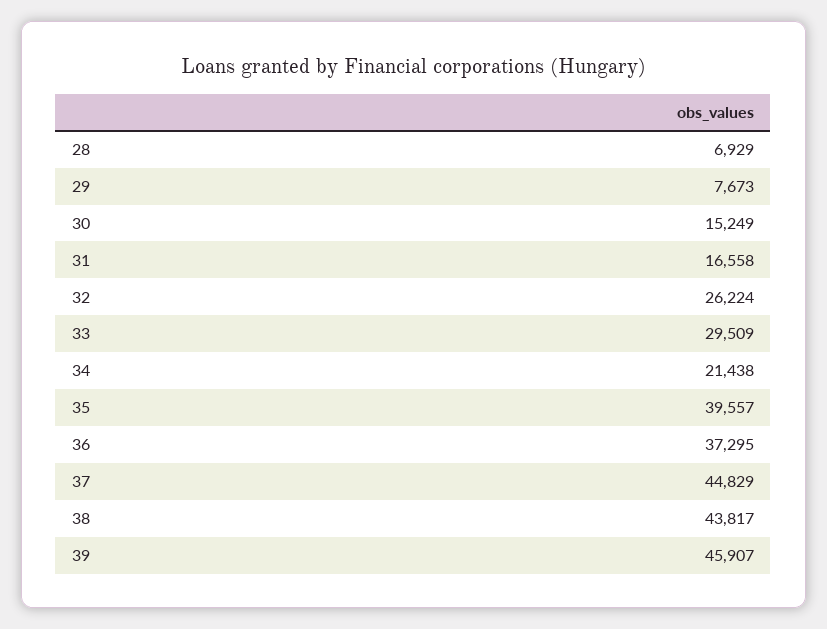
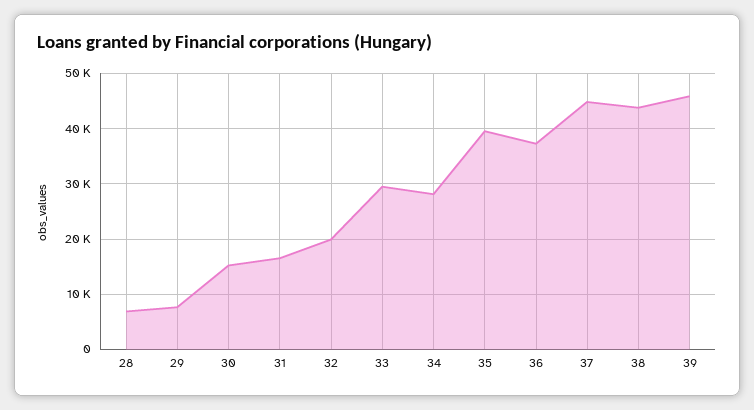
32: 26224 -> 20000
34: 21438 -> 28000

